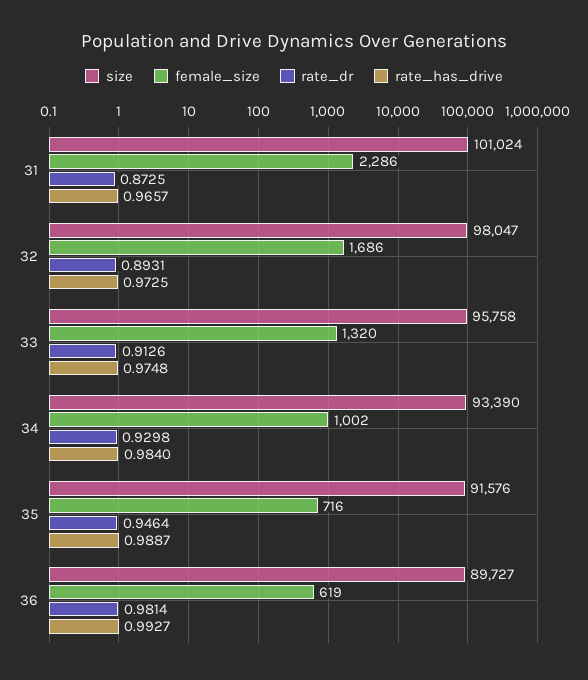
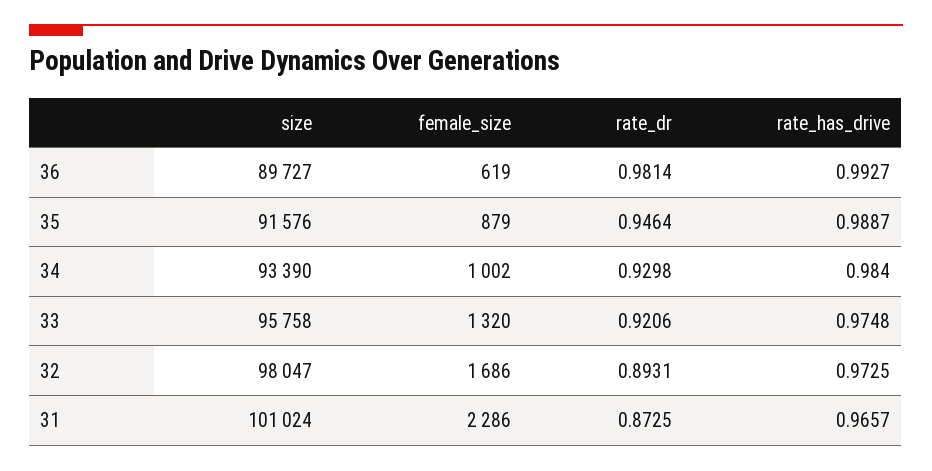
rate_dr, 33: 0.9126 -> 0.9206
female_size, 35: 716 -> 879

